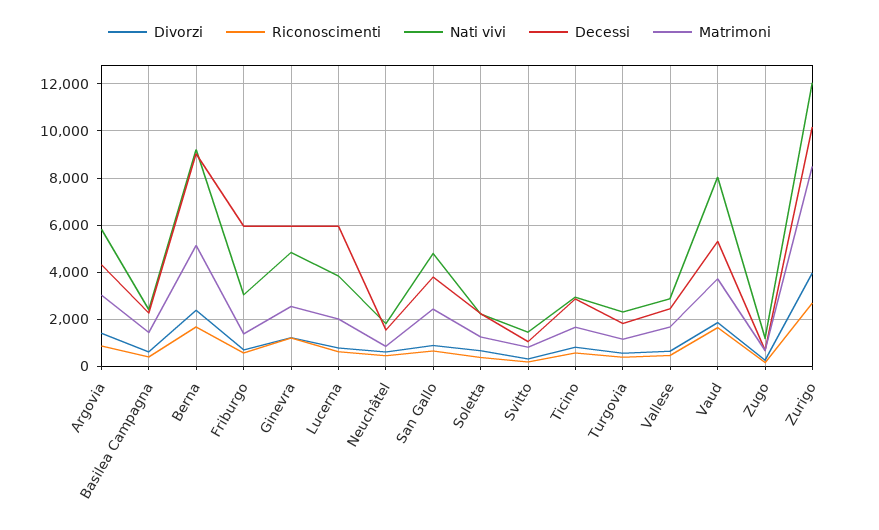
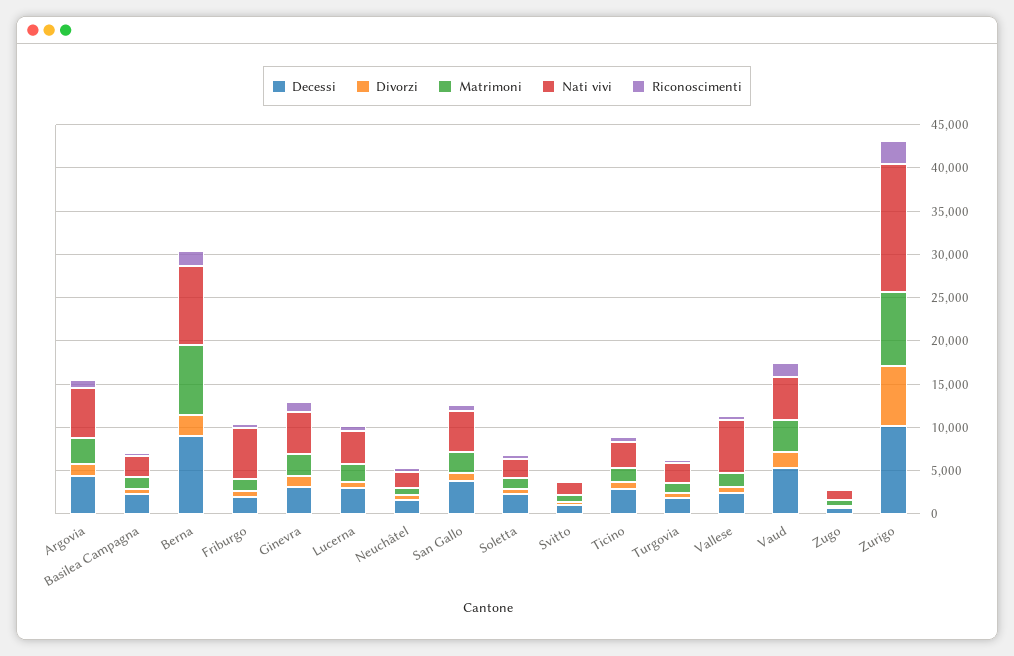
Matrimoni, Berna: 5000 -> 8000
Nati vivi, Friburgo: 3000 -> 6000
Decessi, Friburgo: 6000 -> 2000
Decessi, Ginevra: 6000 -> 3000
Decessi, Lucerna: 6000 -> 3000
Nati vivi, Vallese: 3000 -> 6000
Nati vivi, Vaud: 8000 -> 5000
Divorzi, Zurigo: 4000 -> 7000
Nati vivi, Zurigo: 12000 -> 15000

